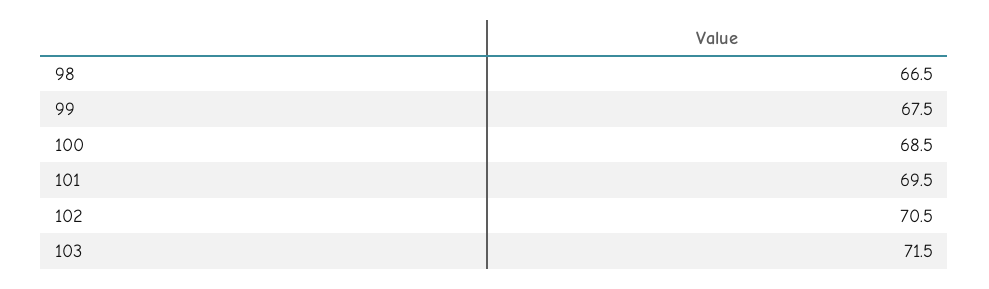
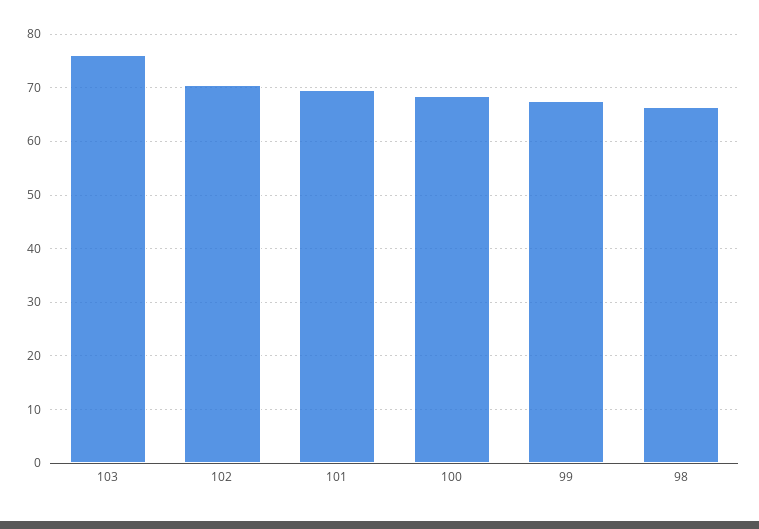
103: 71.5 -> 76

